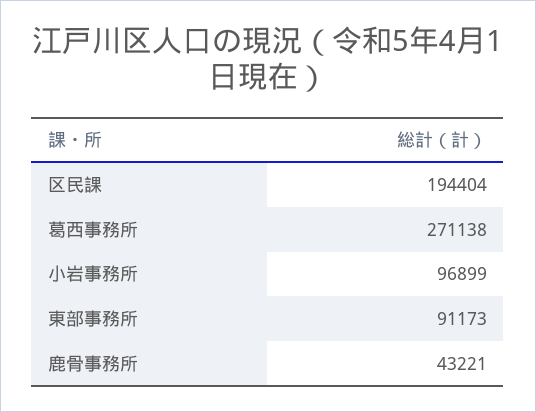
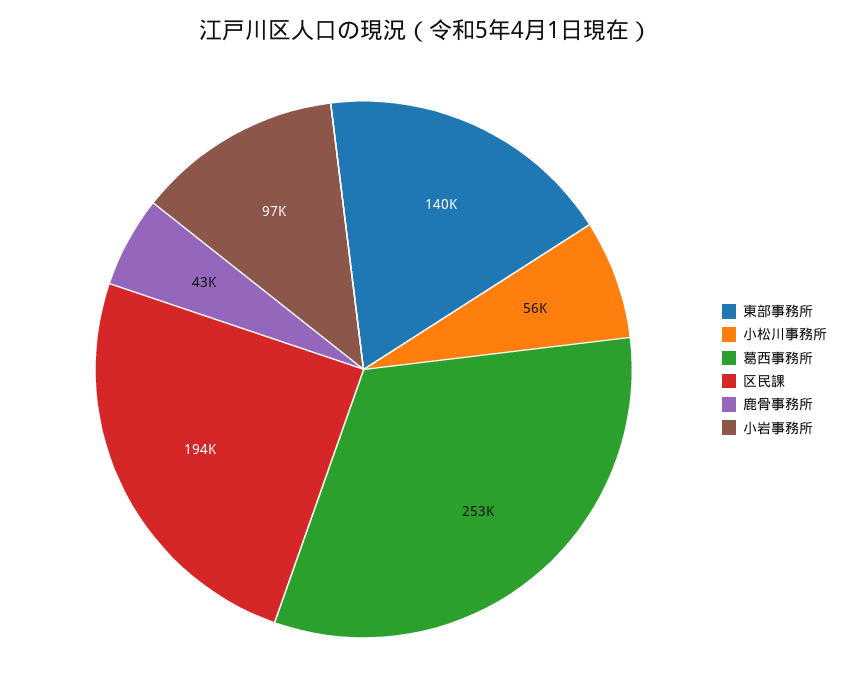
葛西事務所: 271138 -> 253000
東部事務所: 91173 -> 140000
小松川事務所: none -> 56000

